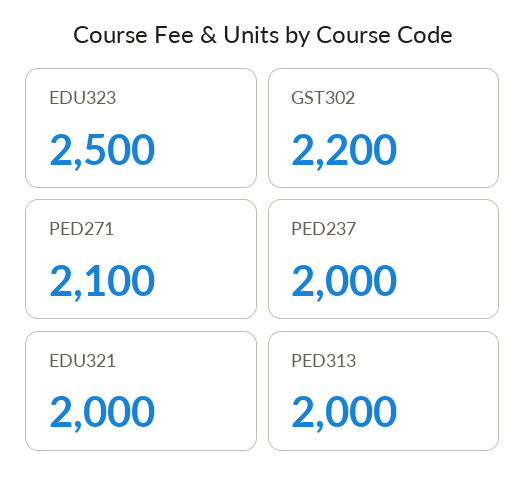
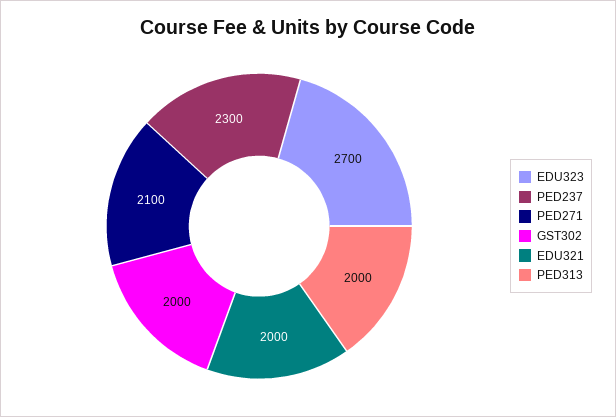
EDU323: 2500 -> 2700
GST302: 2200 -> 2000
PED237: 2000 -> 2300

